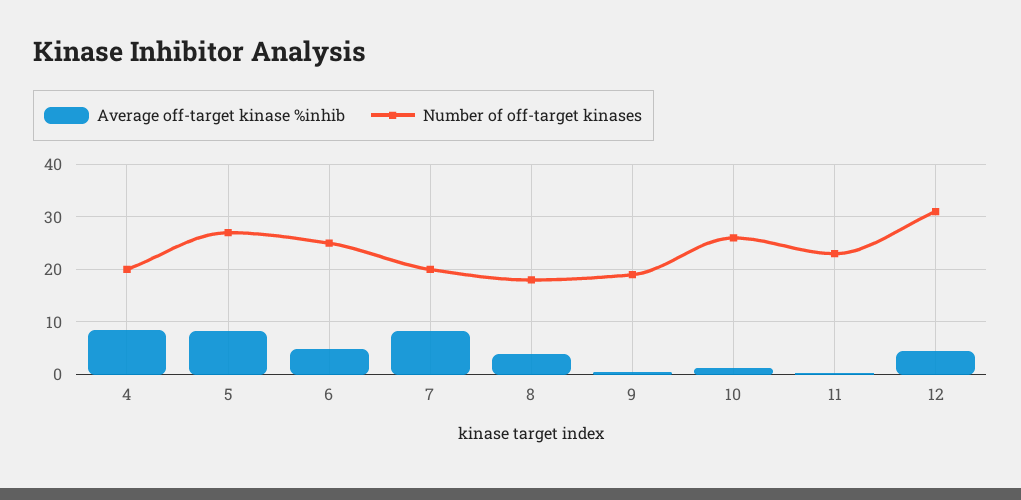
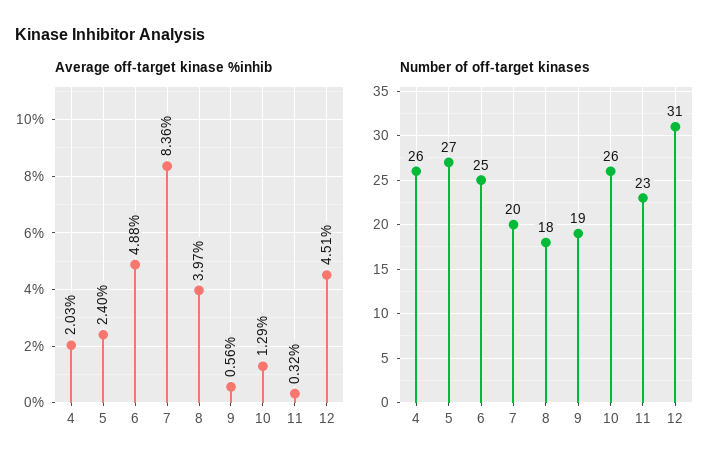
Average off-target kinase %inhib, 4: 8 -> 2.03
Number of off-target kinases, 4: 20 -> 26
Average off-target kinase %inhib, 5: 8 -> 2.4

